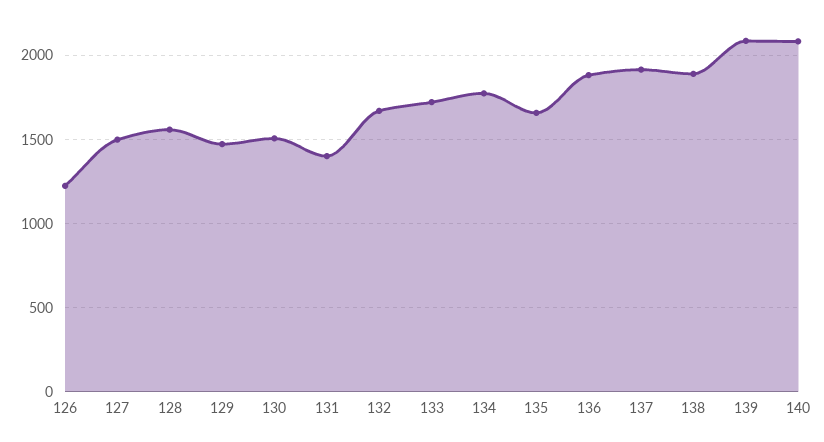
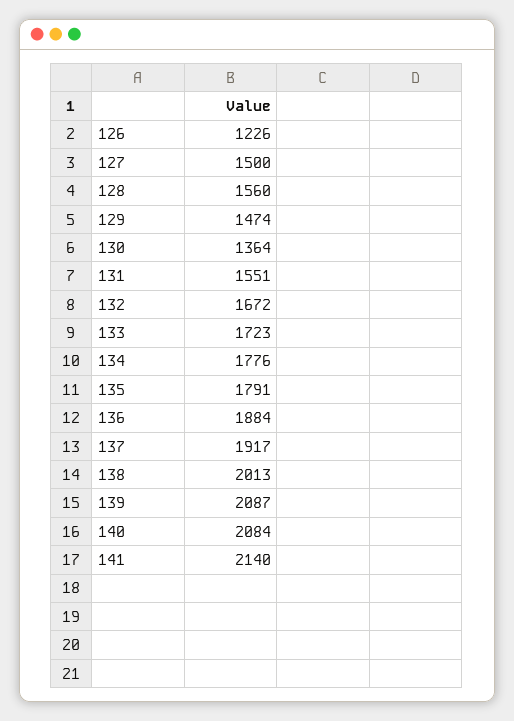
130: 1500 -> 1364
131: 1400 -> 1551
135: 1650 -> 1791
138: 1900 -> 2013
141: none -> 2140

